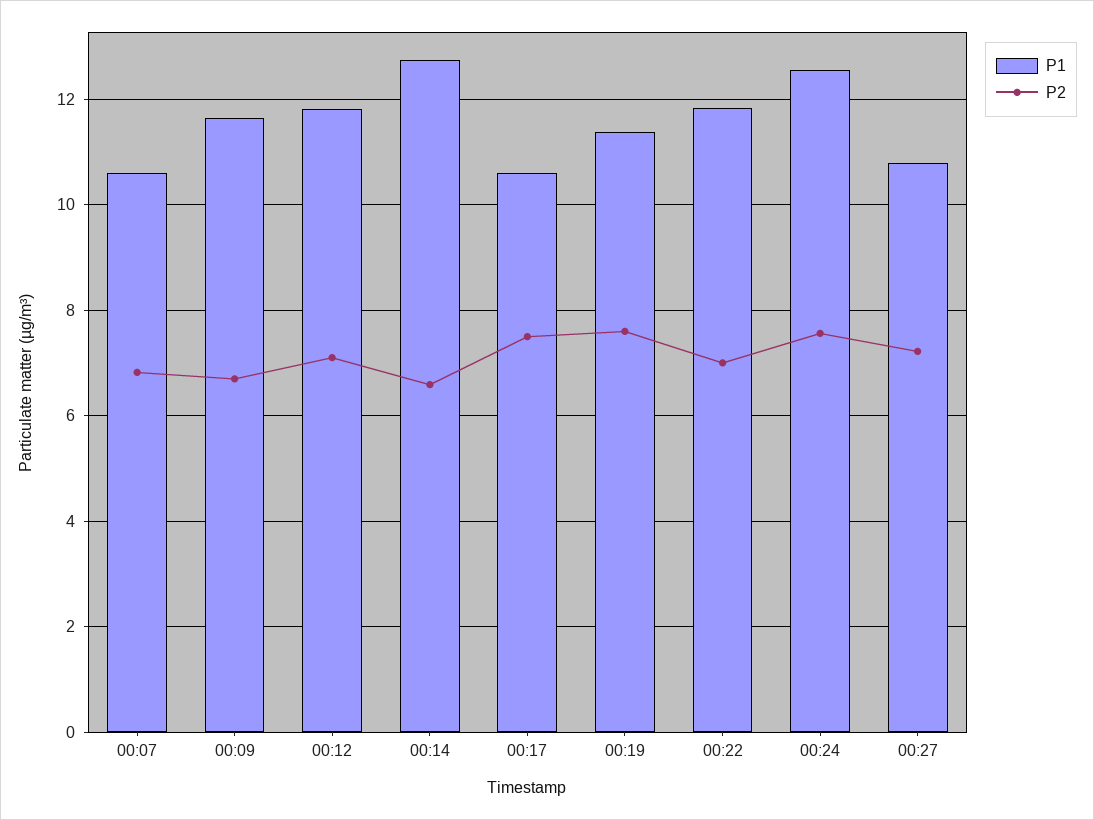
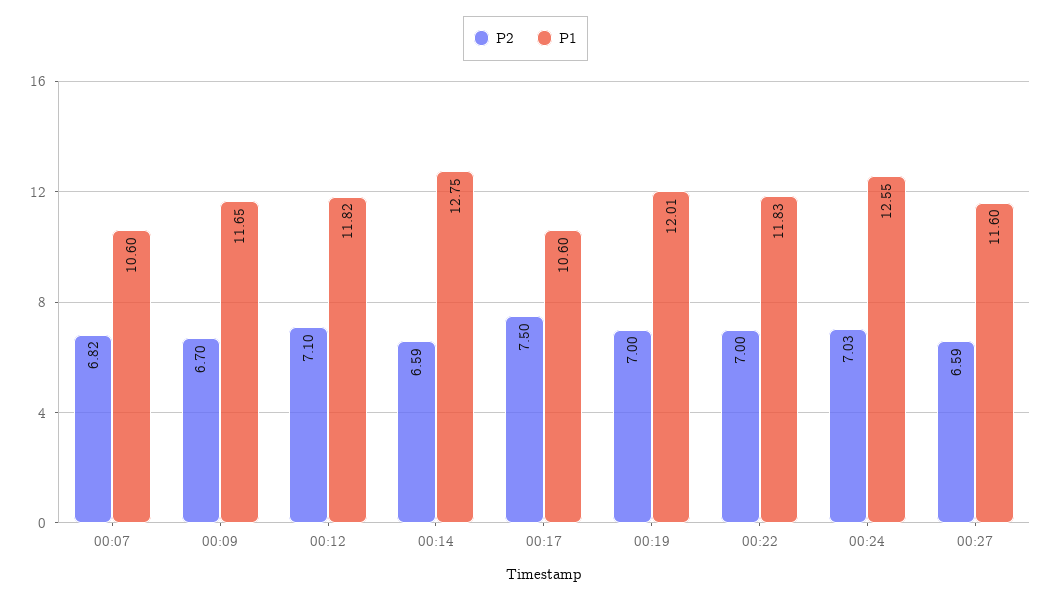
P1, 00:19: 11.4 -> 12.01
P2, 00:19: 7.6 -> 7
P2, 00:24: 7.6 -> 7.03
P1, 00:27: 10.8 -> 11.6
P2, 00:27: 7.2 -> 6.59

